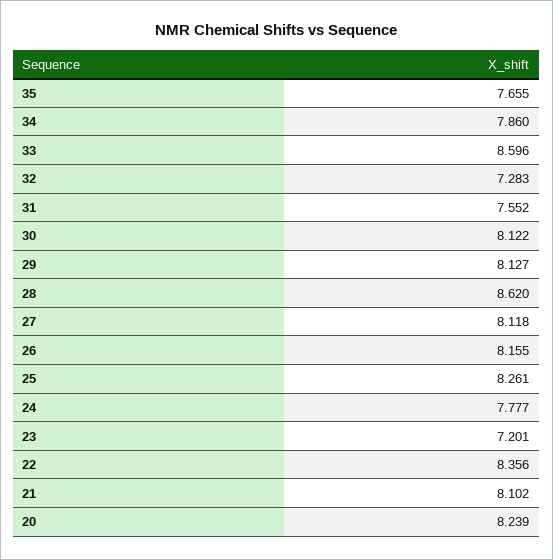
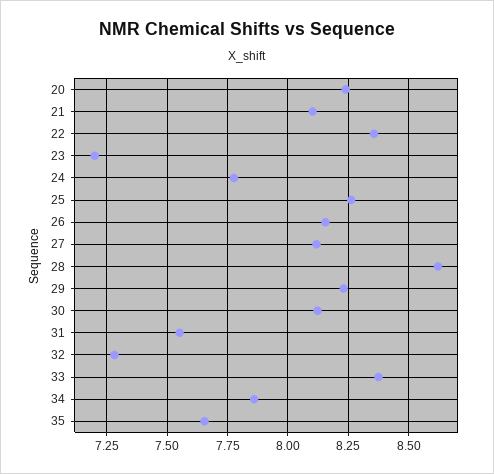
33: 8.596 -> 8.375
29: 8.127 -> 8.225

